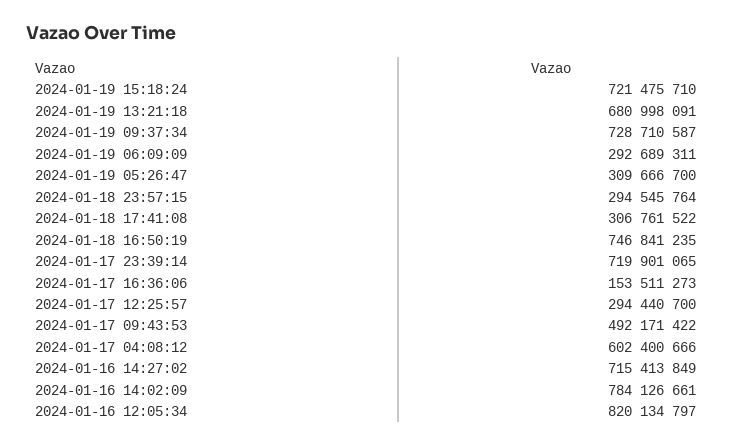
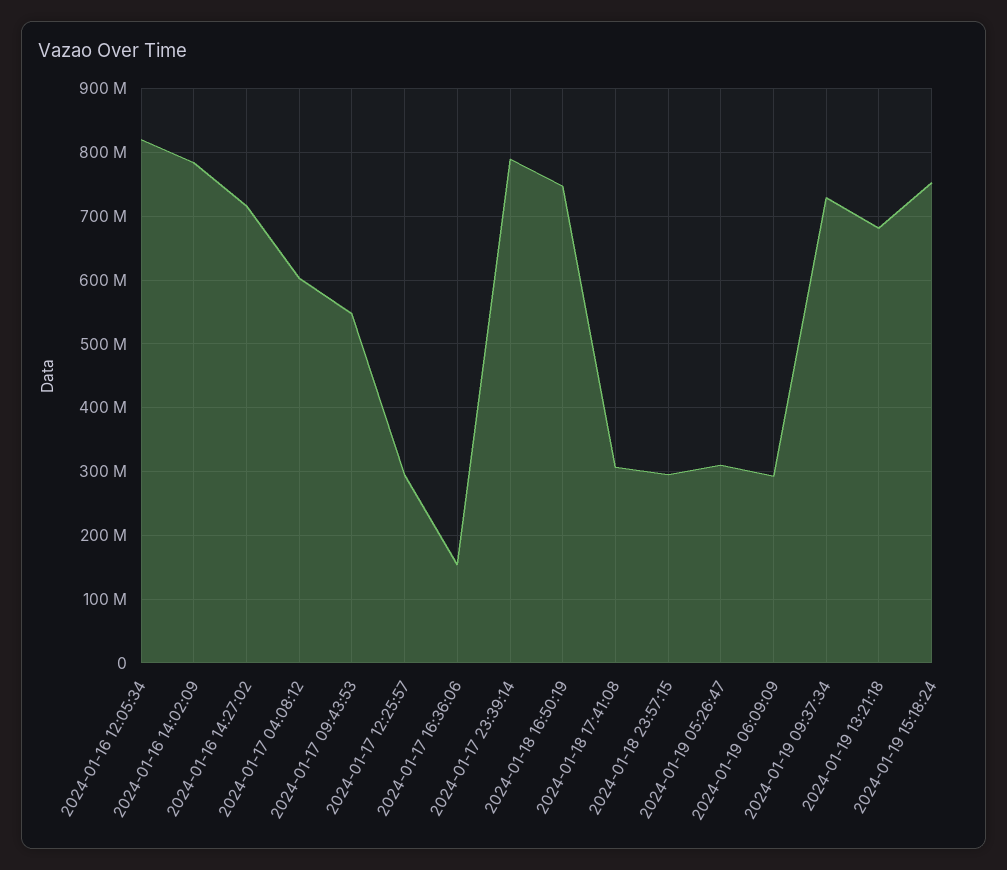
2024-01-19 15:18:24: 721475710 -> 750000000
2024-01-17 23:39:14: 719901065 -> 790000000
2024-01-17 09:43:53: 492171422 -> 550000000

